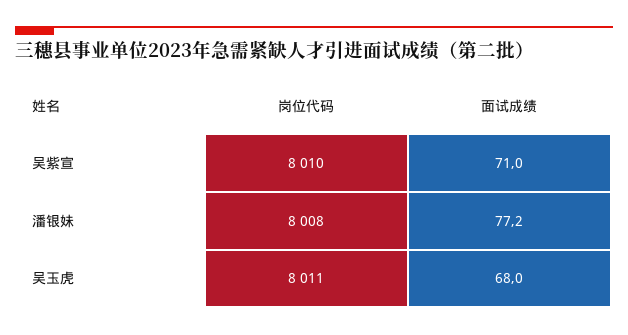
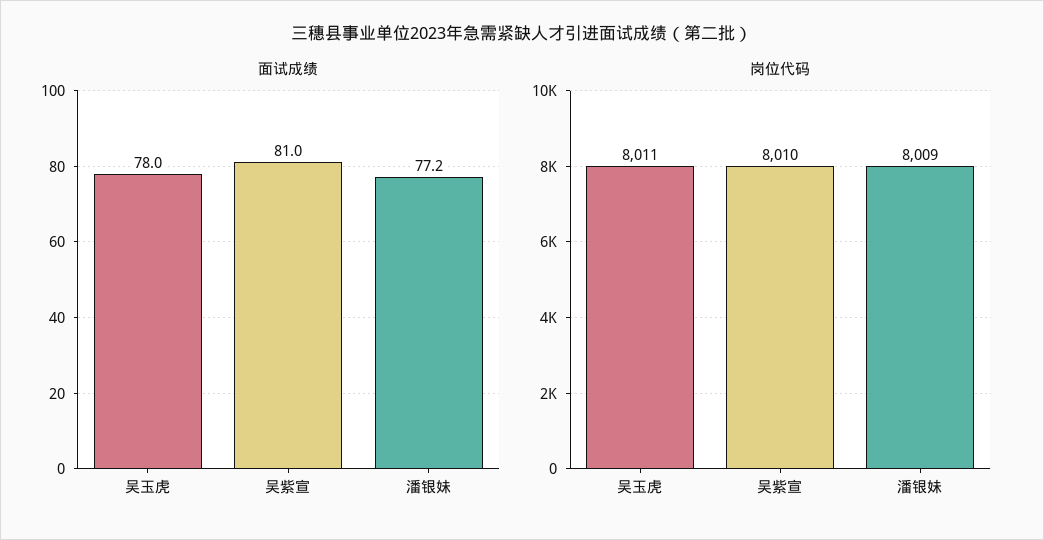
面试成绩, 吴紫宣: 71 -> 81
岗位代码, 潘银妹: 8008 -> 8009
面试成绩, 吴玉虎: 68 -> 78

